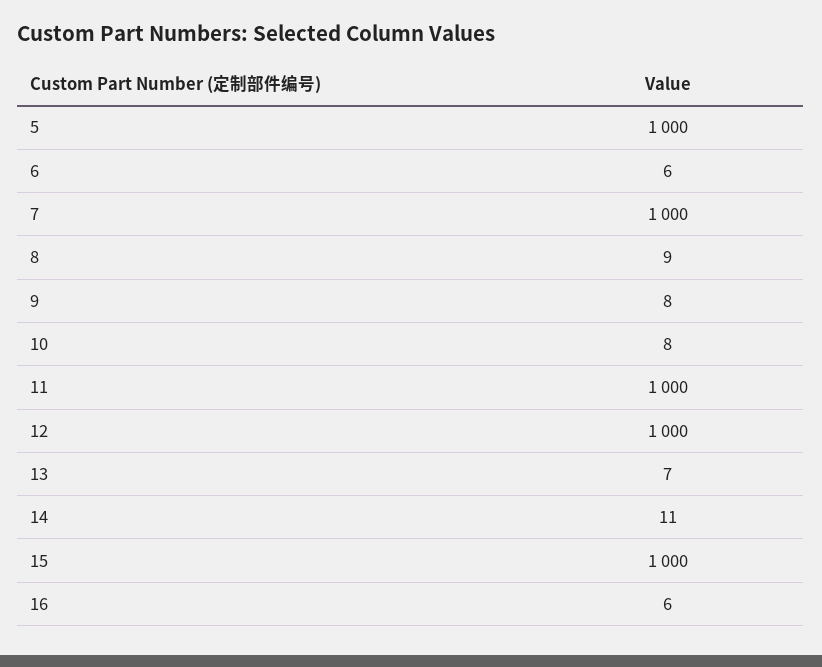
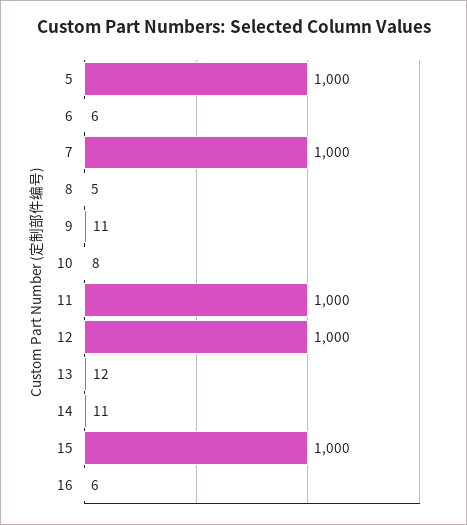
8: 9 -> 5
9: 8 -> 11
13: 7 -> 12

